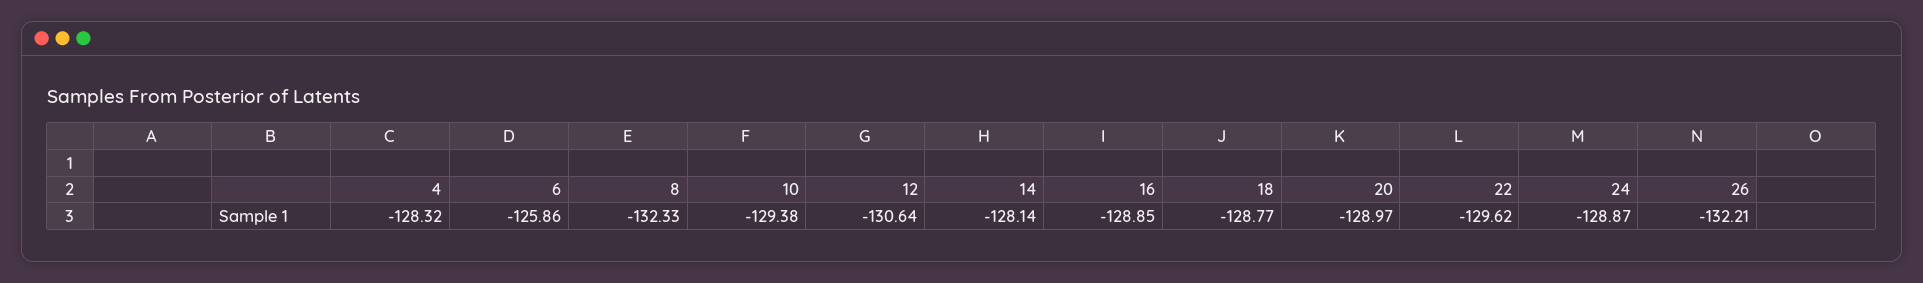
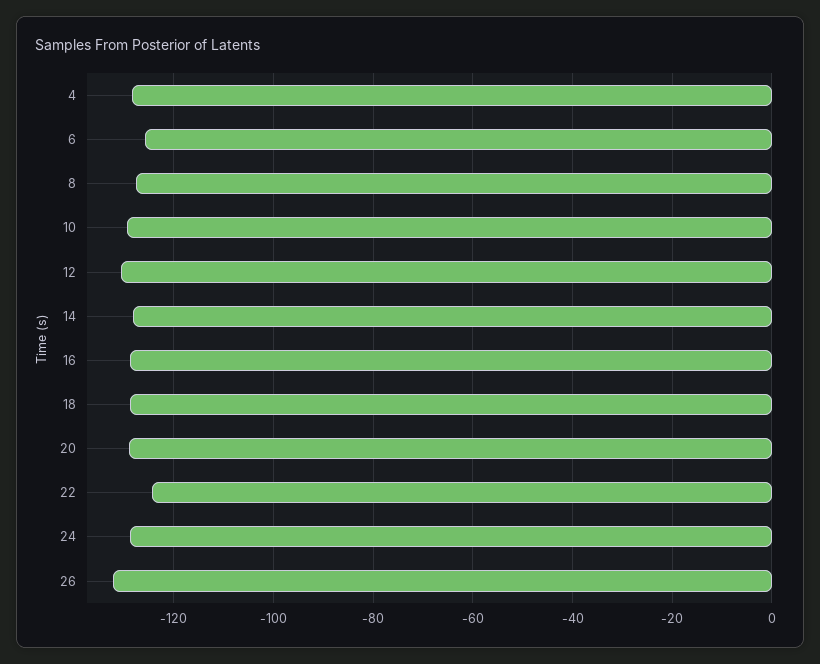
8: -132.33 -> -128
22: -129.62 -> -124

